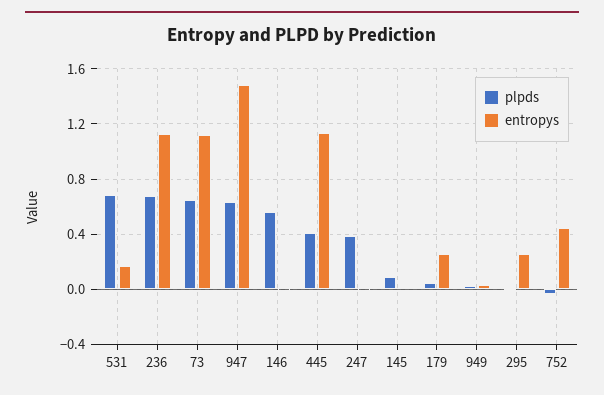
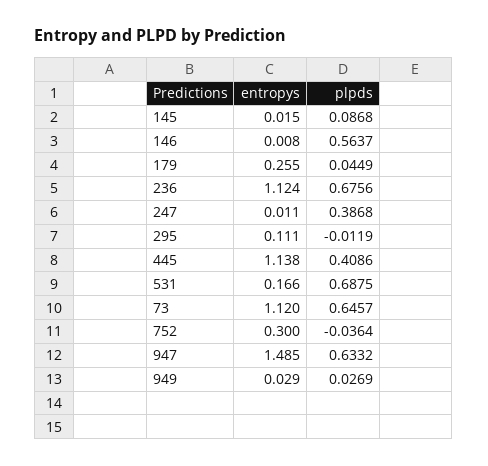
entropys, 295: 0.25 -> 0.111
entropys, 752: 0.45 -> 0.3

